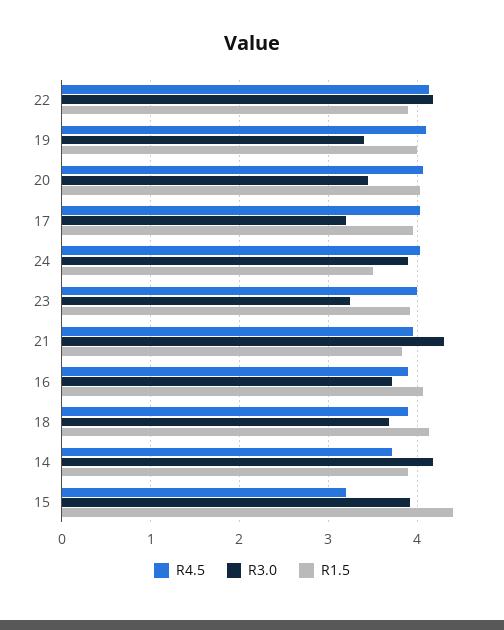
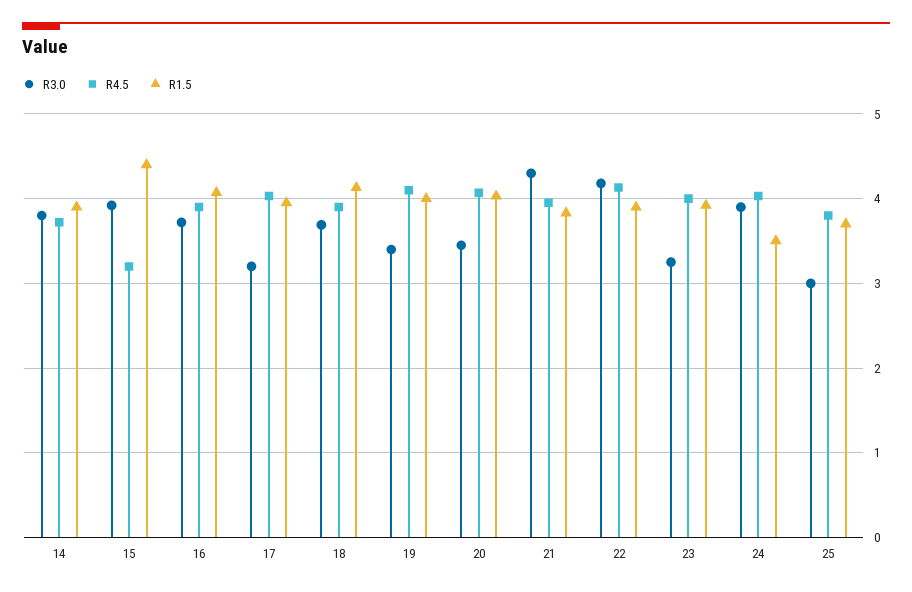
R3.0, 14: 4.2 -> 3.8
R3.0, 25: none -> 3
R4.5, 25: none -> 3.8
R1.5, 25: none -> 3.7

